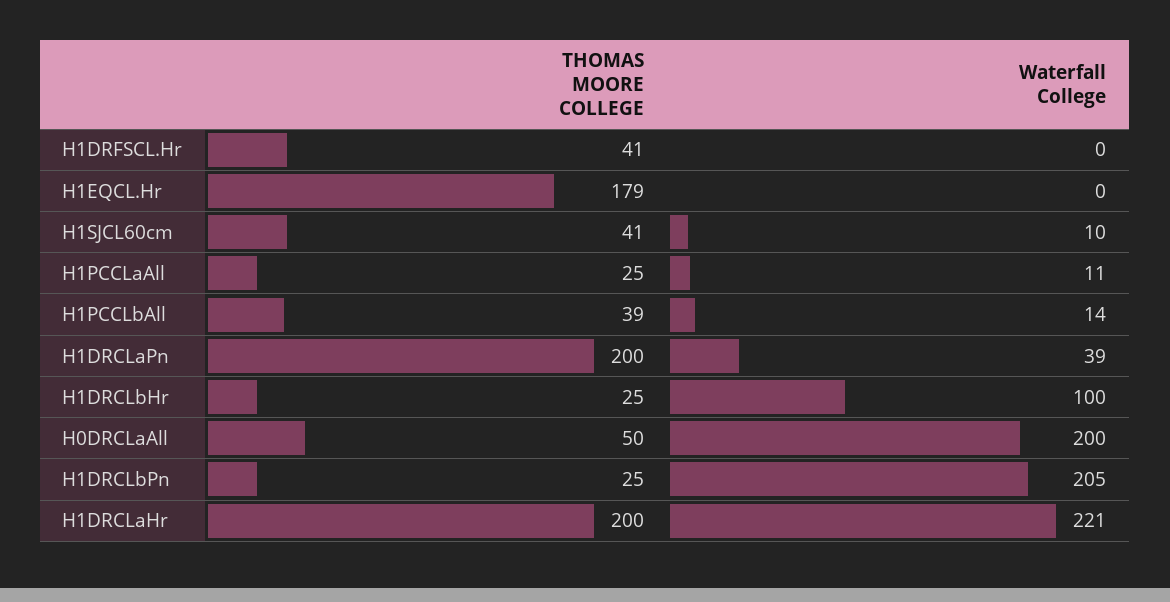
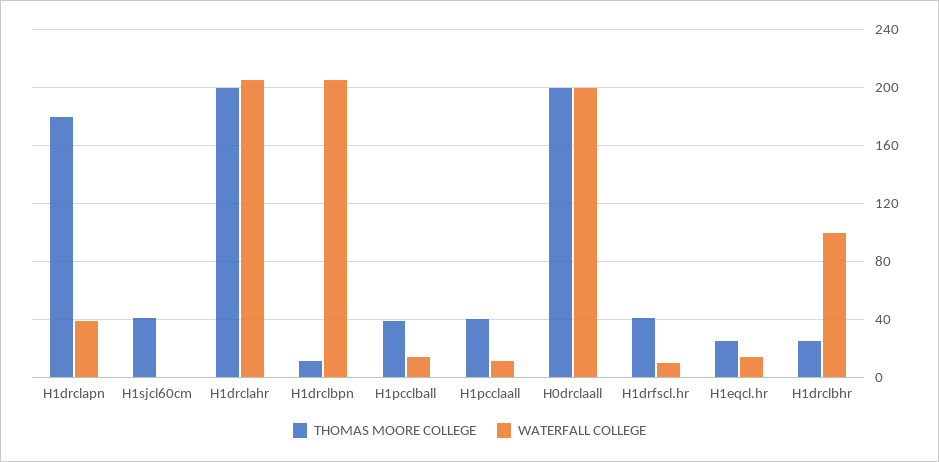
Waterfall College, H1DRFSCL.Hr: 0 -> 10
THOMAS MOORE COLLEGE, H1EQCL.Hr: 179 -> 25
Waterfall College, H1EQCL.Hr: 0 -> 15
Waterfall College, H1SJCL60cm: 10 -> 0
THOMAS MOORE COLLEGE, H1PCCLaAll: 25 -> 40
THOMAS MOORE COLLEGE, H1DRCLaPn: 200 -> 180
THOMAS MOORE COLLEGE, H0DRCLaAll: 50 -> 200
THOMAS MOORE COLLEGE, H1DRCLbPn: 25 -> 10
Waterfall College, H1DRCLaHr: 221 -> 205

